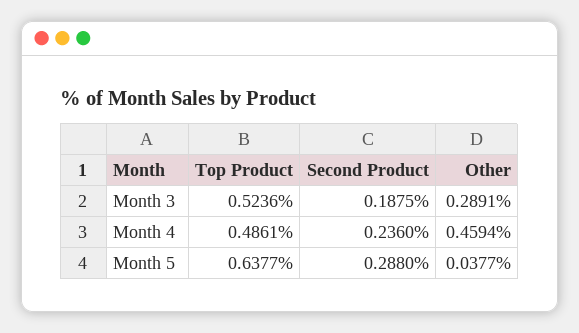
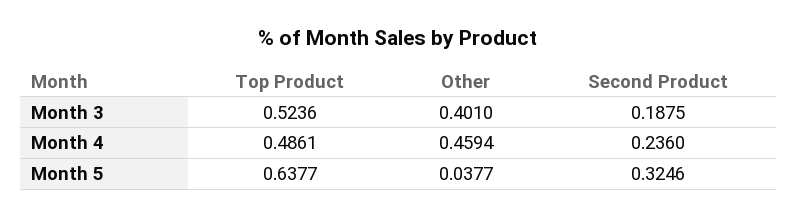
Other, Month 3: 0.2891 -> 0.401
Second Product, Month 5: 0.288 -> 0.3246

